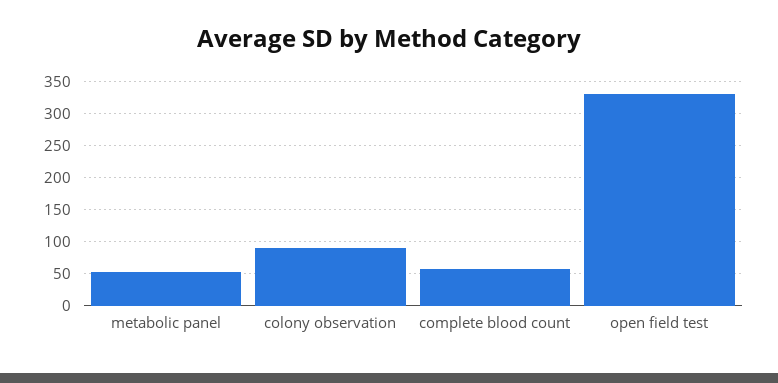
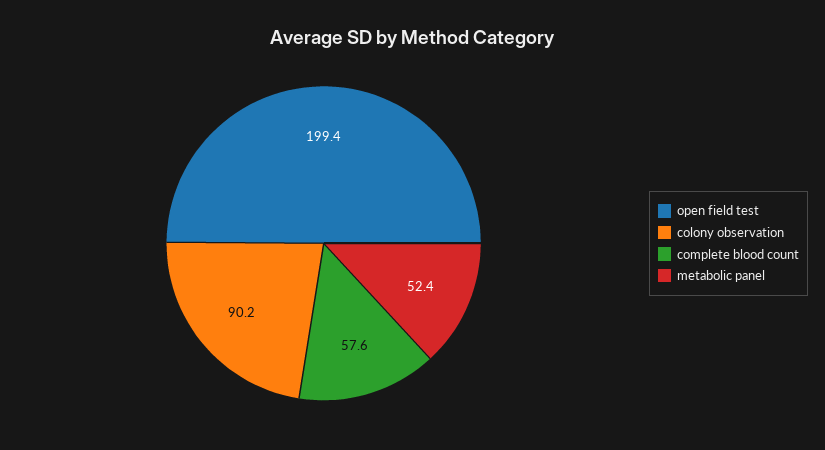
open field test: 330 -> 199.4

